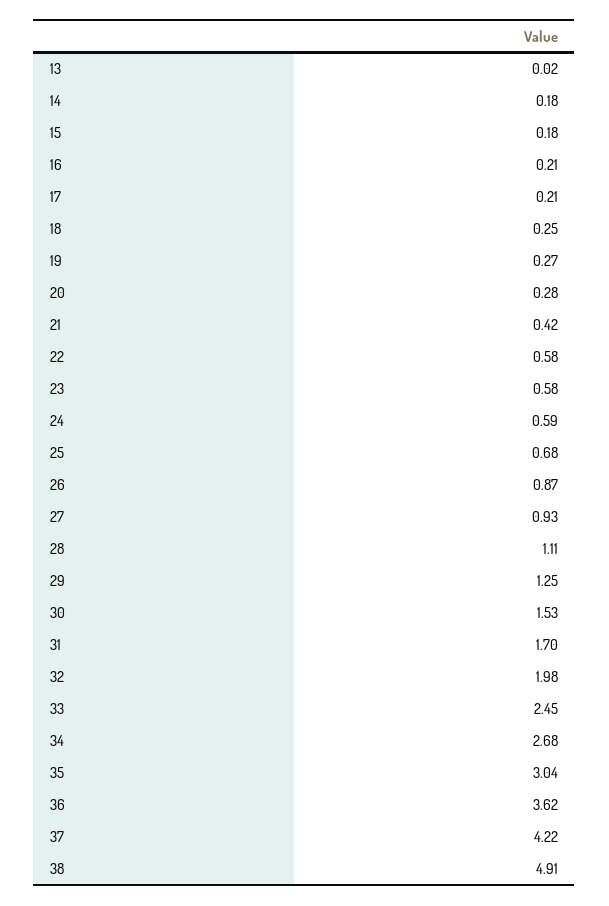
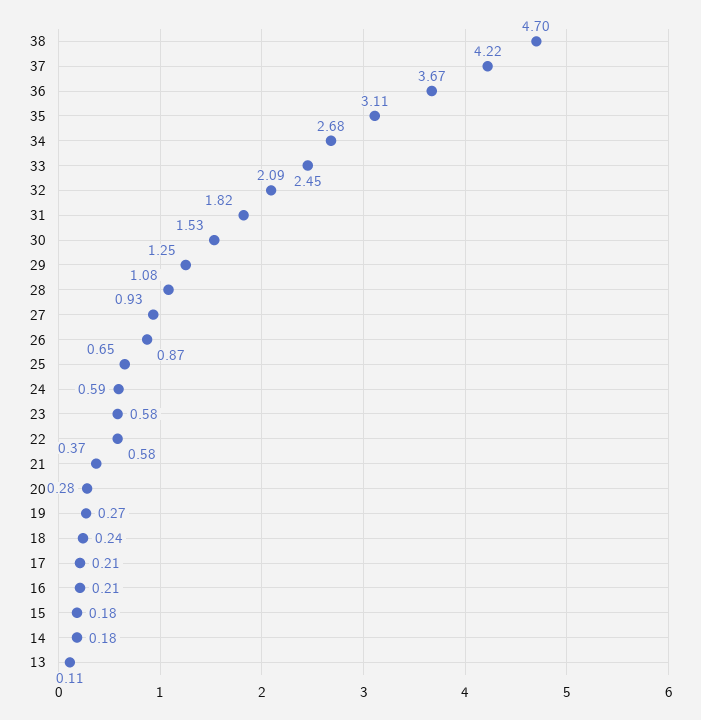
13: 0.02 -> 0.11
18: 0.25 -> 0.24
21: 0.42 -> 0.37
25: 0.68 -> 0.65
28: 1.11 -> 1.08
31: 1.7 -> 1.82
32: 1.98 -> 2.09
35: 3.04 -> 3.11
36: 3.62 -> 3.67
38: 4.91 -> 4.7

